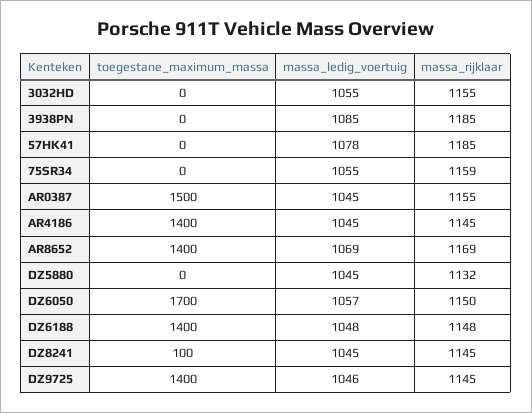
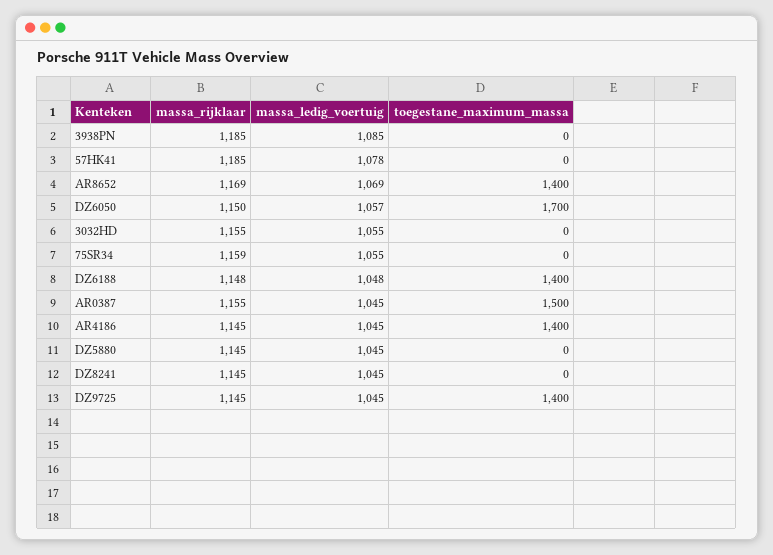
massa_rijklaar, DZ5880: 1132 -> 1145
toegestane_maximum_massa, DZ8241: 100 -> 0
massa_ledig_voertuig, DZ9725: 1046 -> 1045

